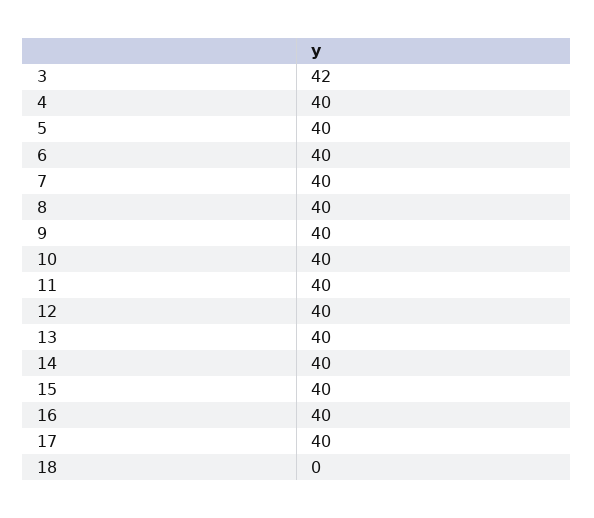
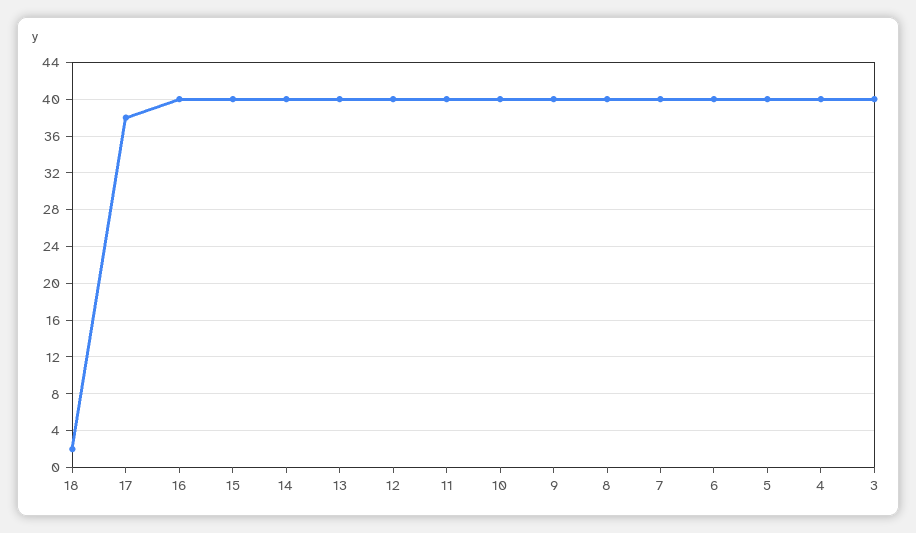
3: 42 -> 40
17: 40 -> 38
18: 0 -> 2

